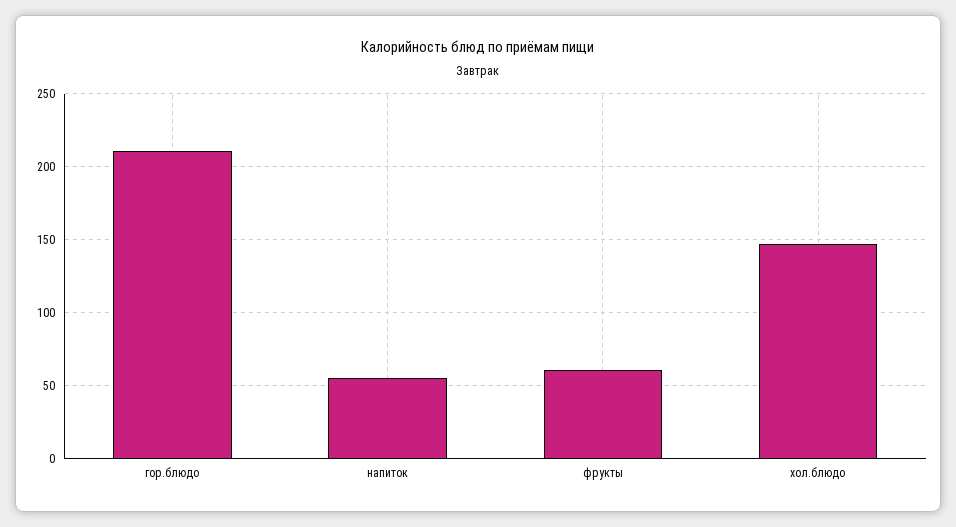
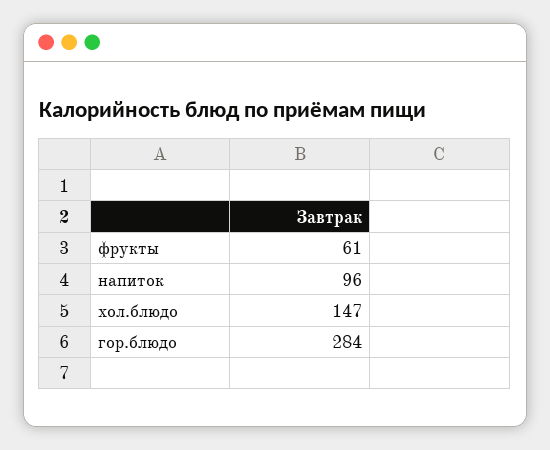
гор.блюдо: 210 -> 284
напиток: 55 -> 96

